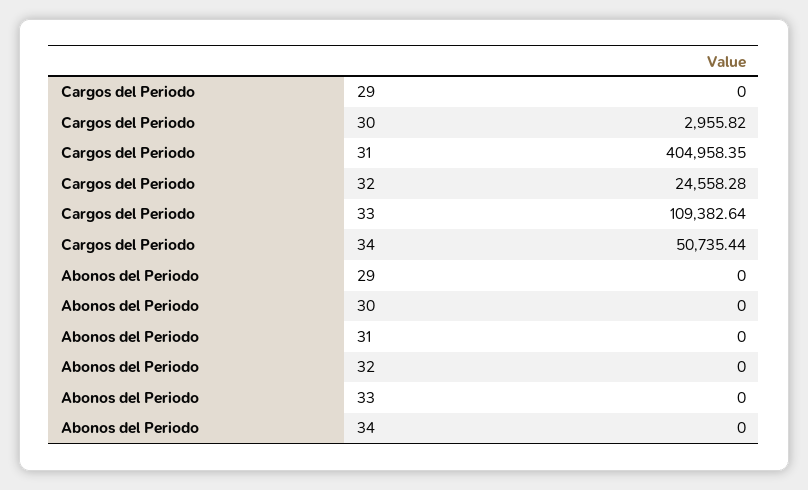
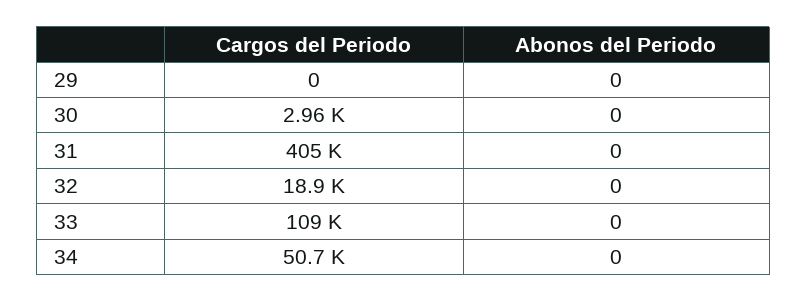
Cargos del Periodo, 32: 24558.28 -> 18900

